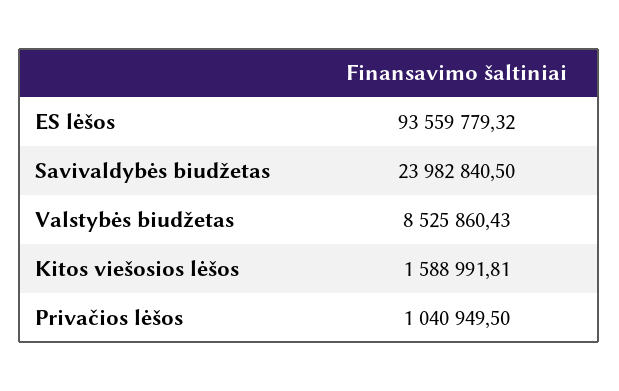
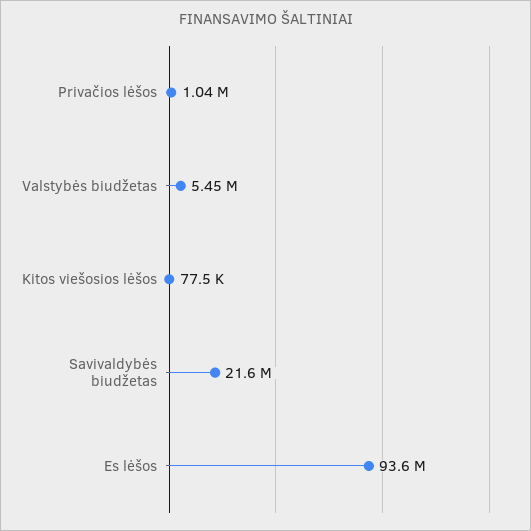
Savivaldybės biudžetas: 23982840.5 -> 21600000
Valstybės biudžetas: 8525860.43 -> 5450000
Kitos viešosios lėšos: 1588991.81 -> 77500

